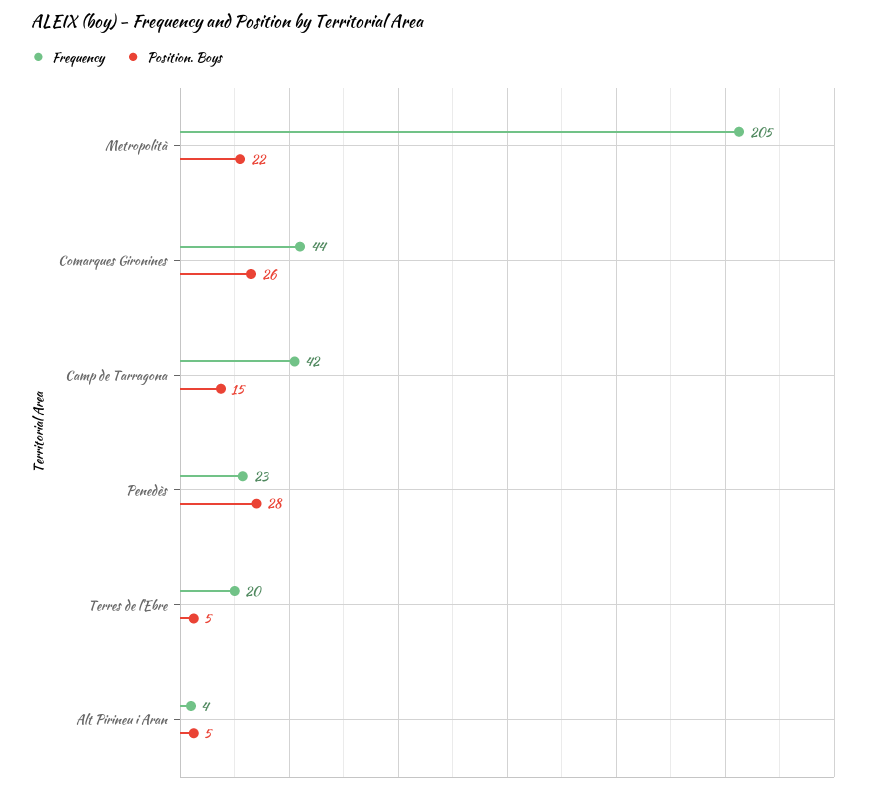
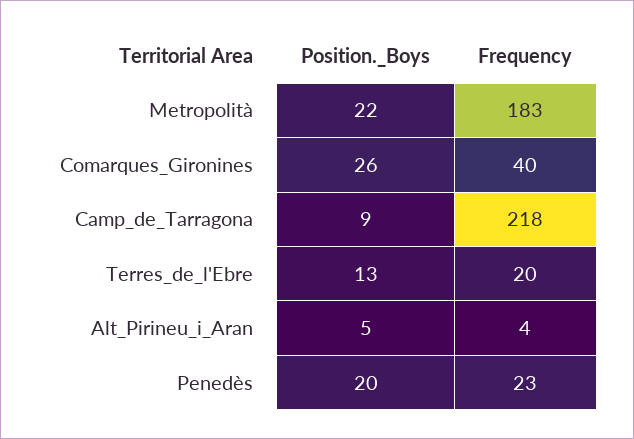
Frequency, Metropolità: 205 -> 183
Frequency, Comarques Gironines: 44 -> 40
Frequency, Camp de Tarragona: 42 -> 218
Position. Boys, Camp de Tarragona: 15 -> 9
Position. Boys, Penedès: 28 -> 20
Position. Boys, Terres de l'Ebre: 5 -> 13

